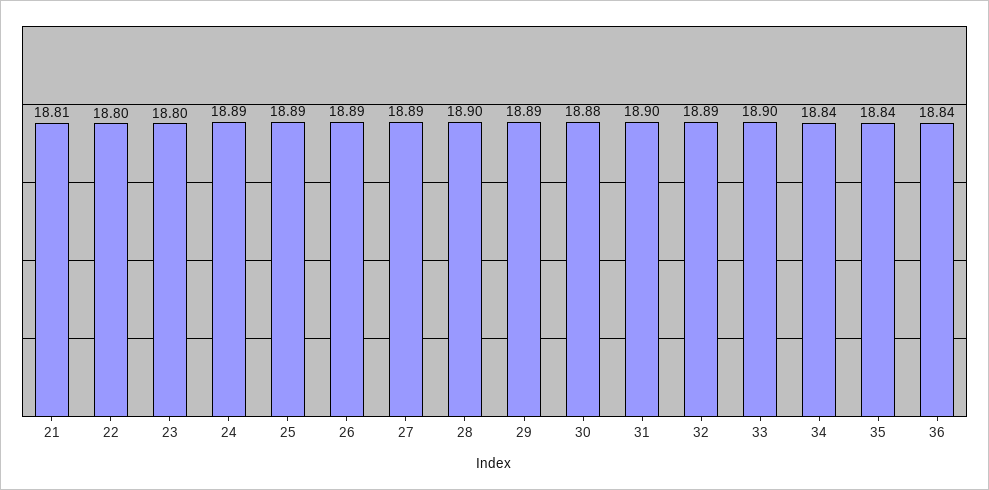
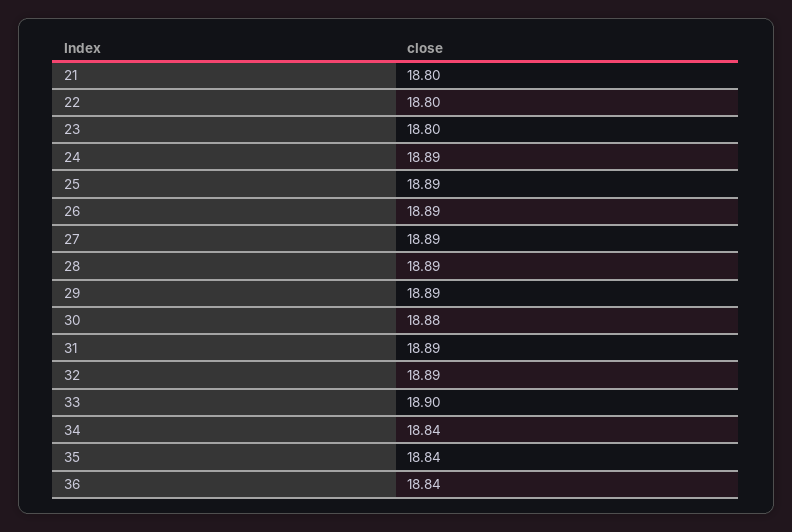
21: 18.81 -> 18.8
28: 18.9 -> 18.89
31: 18.9 -> 18.89

